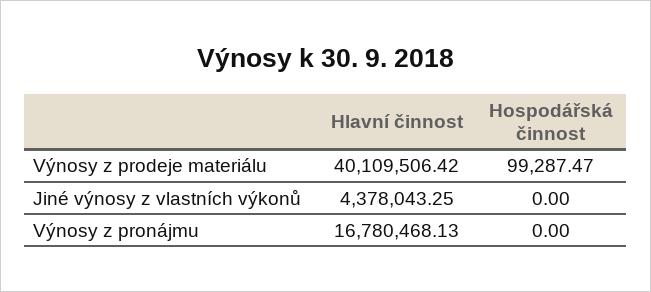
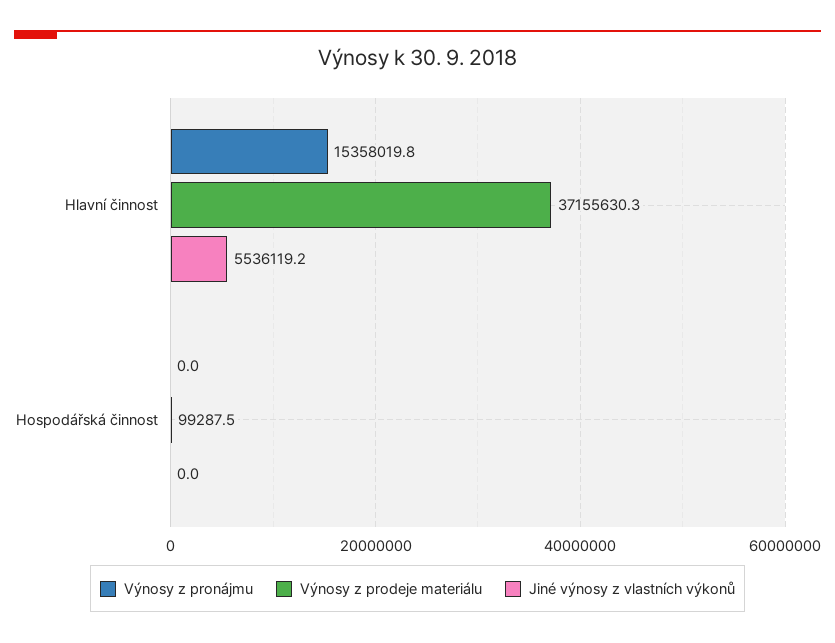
Výnosy z prodeje materiálu, Hlavní činnost: 40109506.42 -> 37155630.3
Jiné výnosy z vlastních výkonů, Hlavní činnost: 4378043.25 -> 5536119.2
Výnosy z pronájmu, Hlavní činnost: 16780468.13 -> 15358019.8

